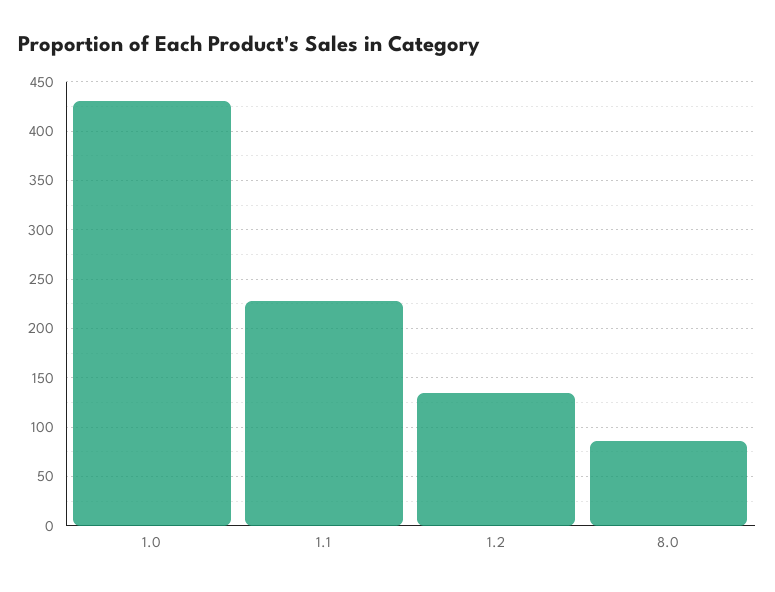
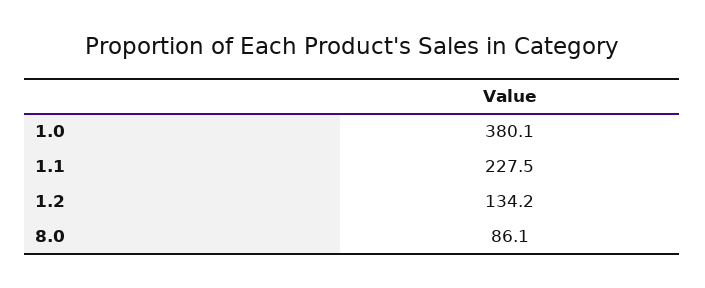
1.0: 430 -> 380.1

